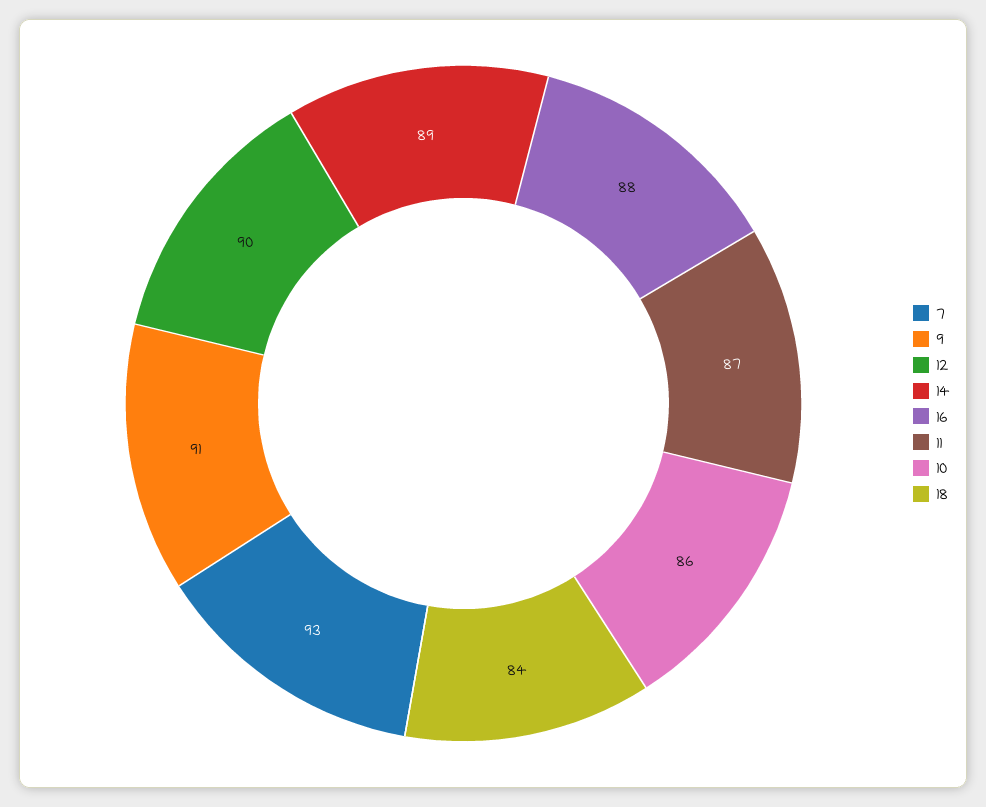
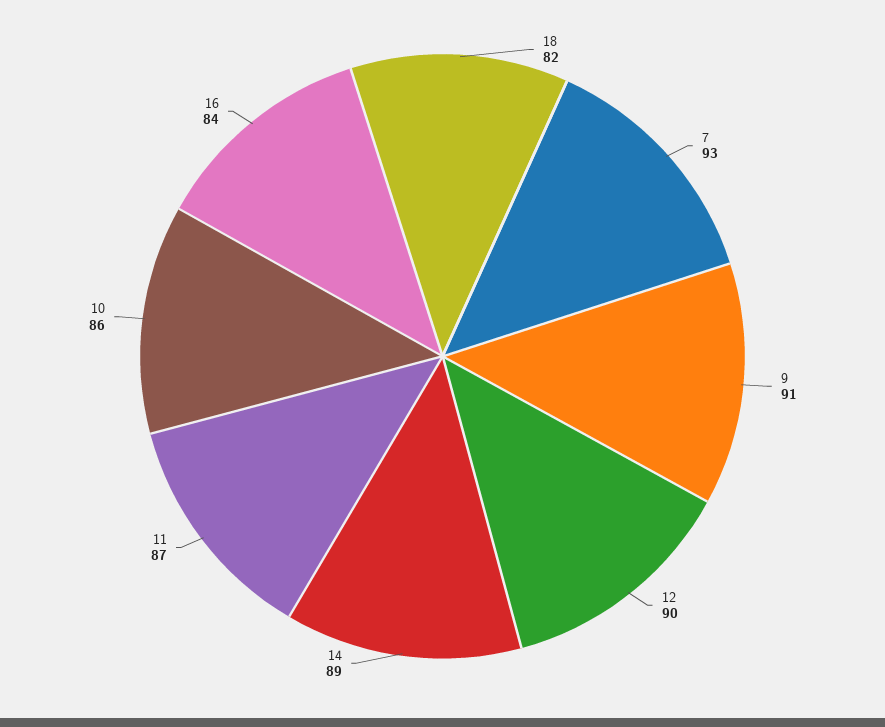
16: 88 -> 84
18: 84 -> 82

